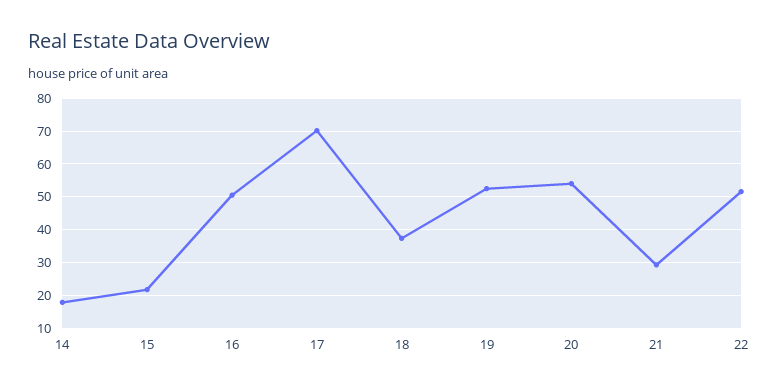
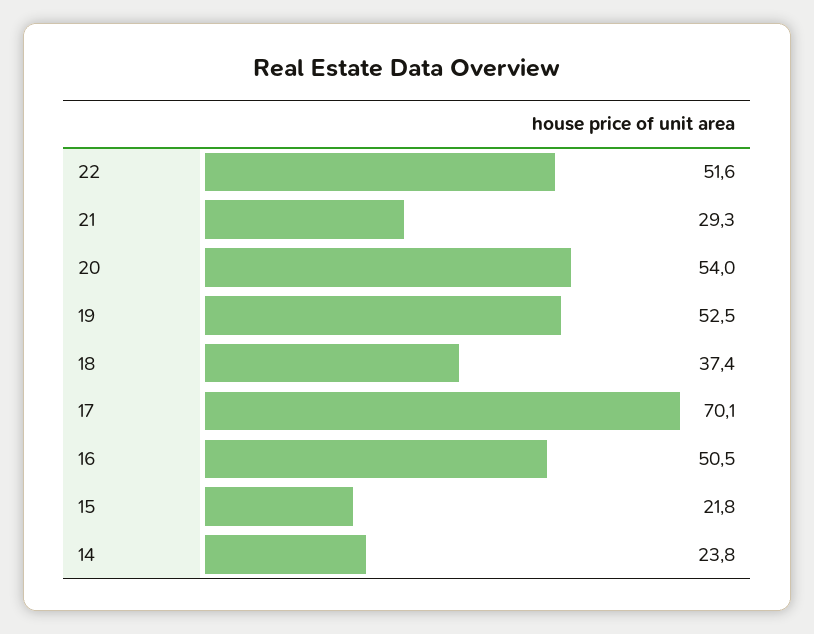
14: 18 -> 23.8

